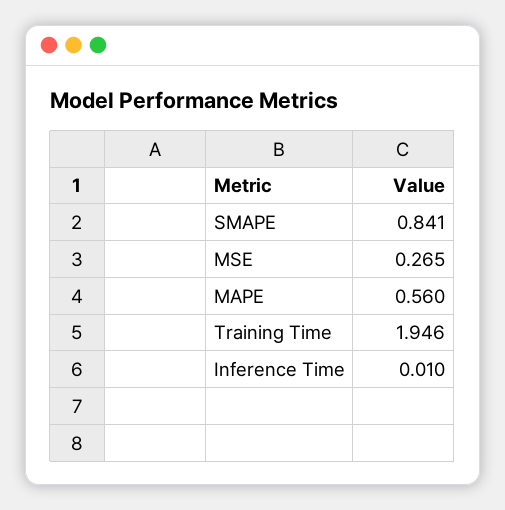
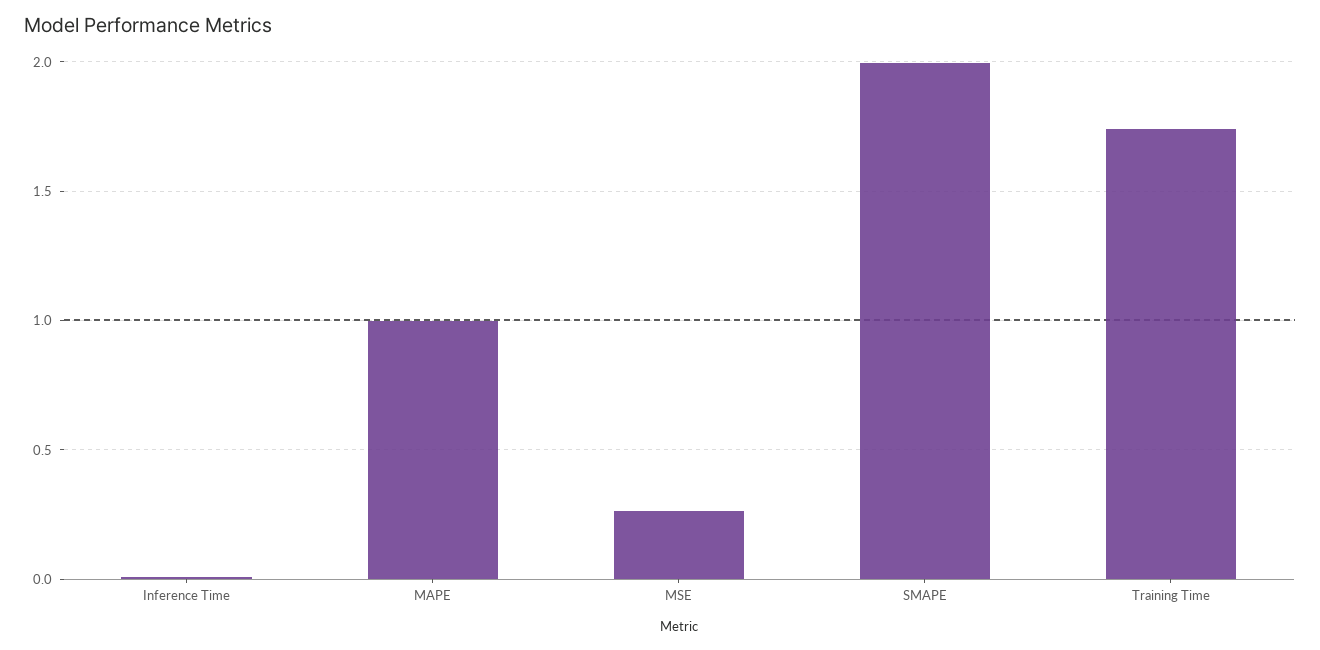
SMAPE: 0.841 -> 2
MAPE: 0.56 -> 1
Training Time: 1.946 -> 1.75

